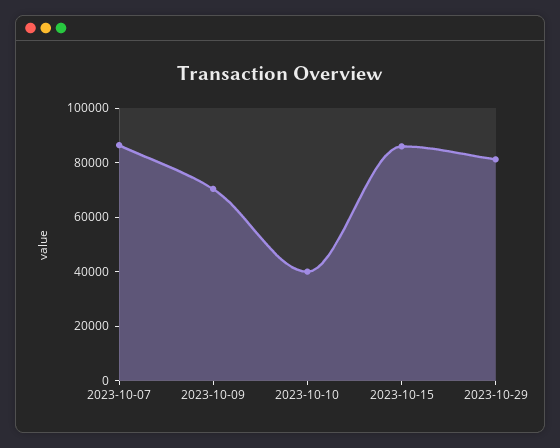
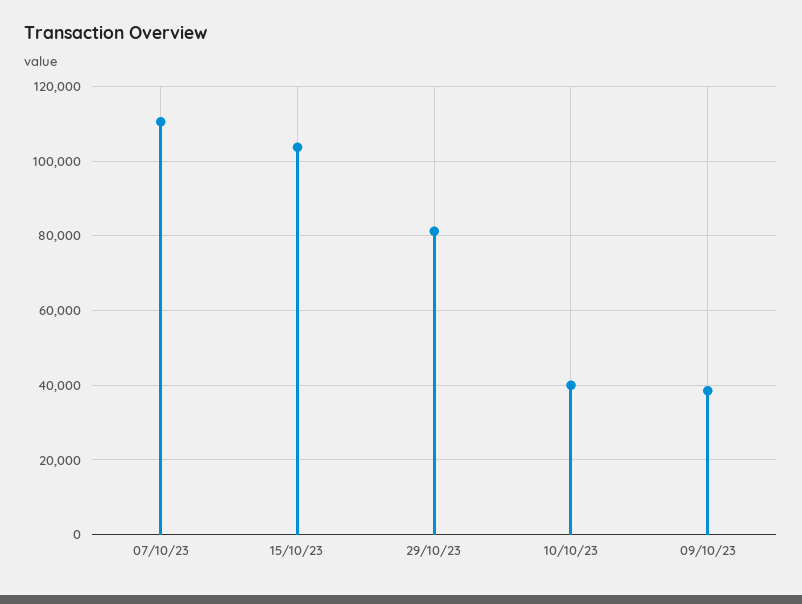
2023-10-07: 85000 -> 110000
2023-10-09: 70000 -> 38000
2023-10-15: 85000 -> 104000

